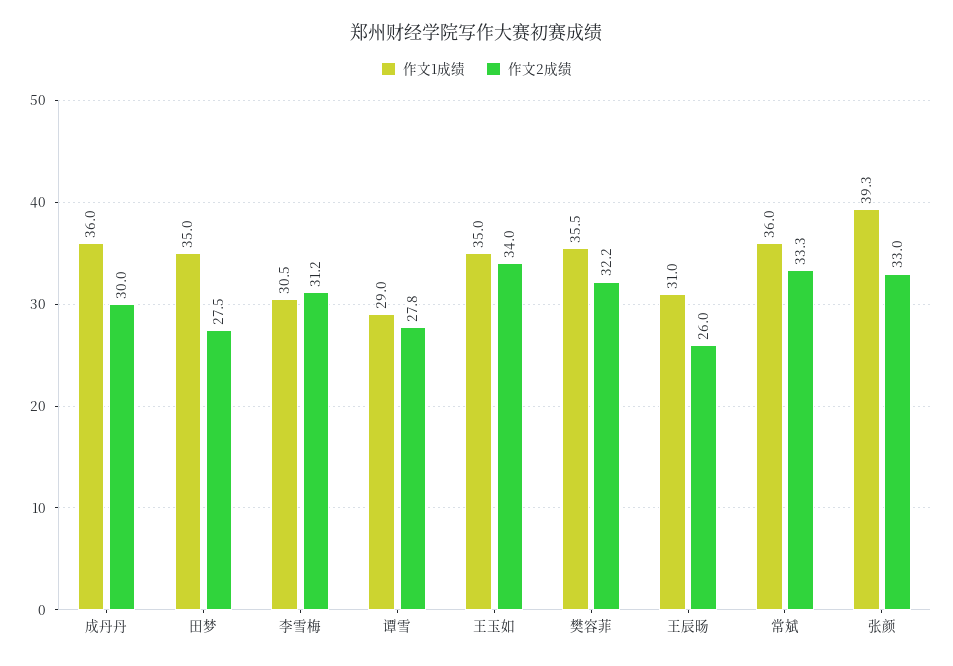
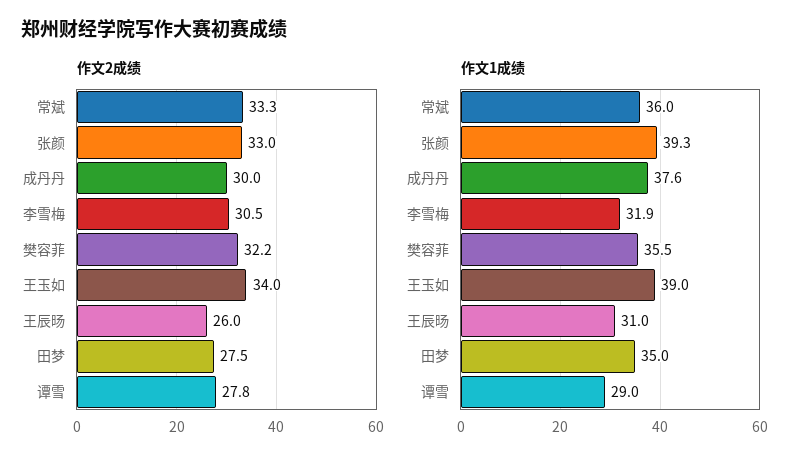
作文1成绩, 成丹丹: 36 -> 37.6
作文1成绩, 李雪梅: 30.5 -> 31.9
作文2成绩, 李雪梅: 31.2 -> 30.5
作文1成绩, 王玉如: 35 -> 39

